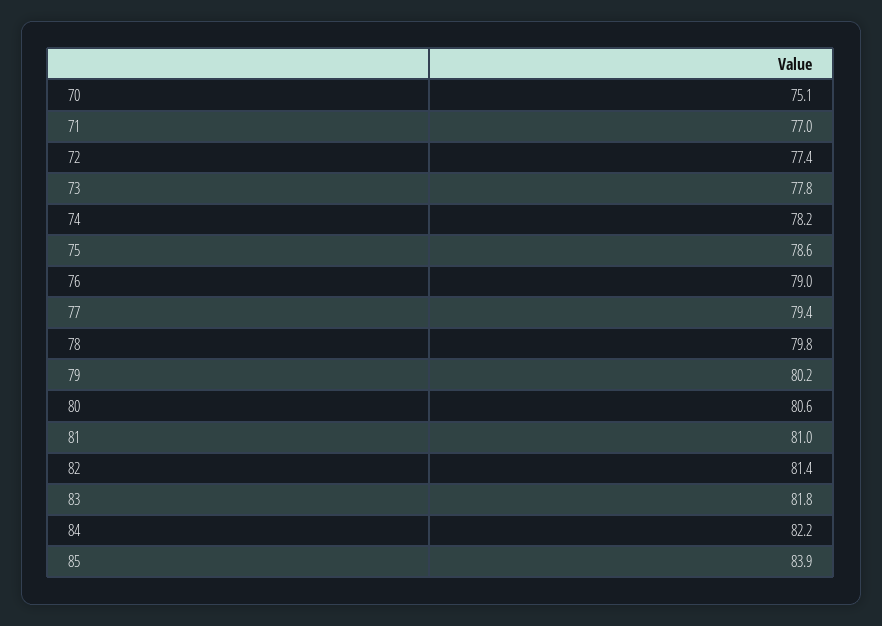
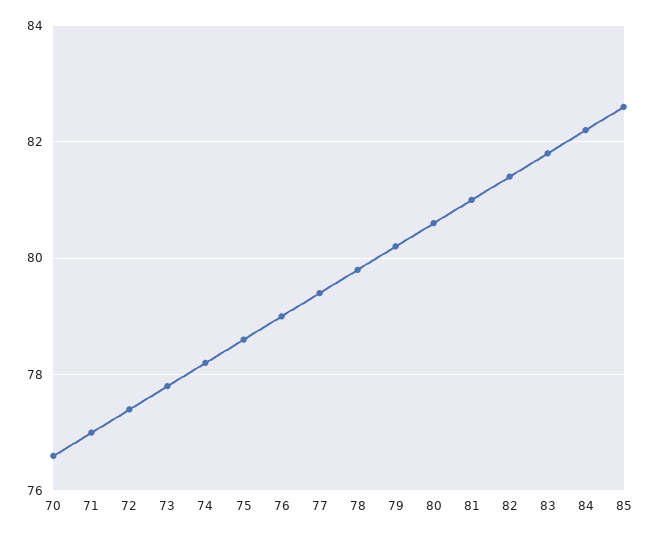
70: 75.1 -> 76.5
85: 83.9 -> 82.5

